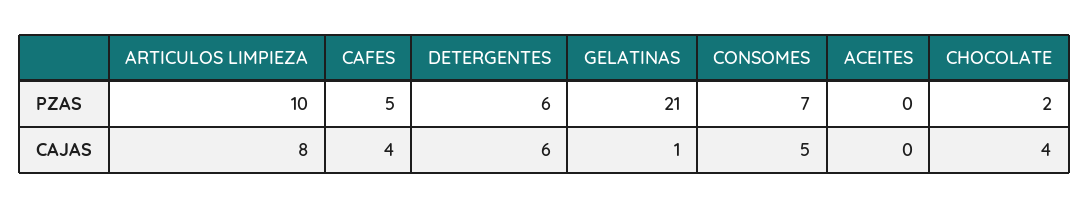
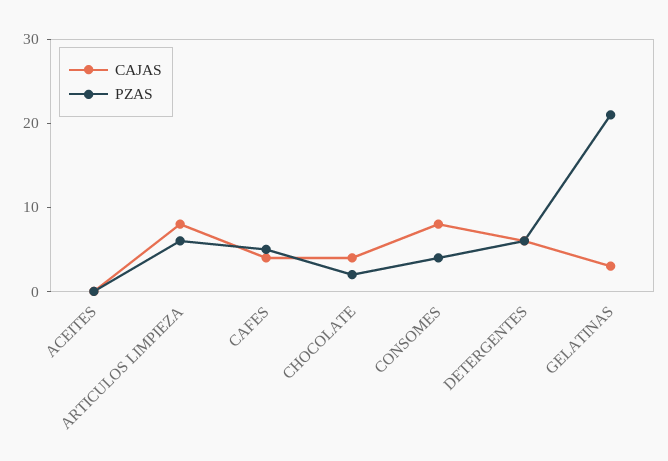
PZAS, ARTICULOS LIMPIEZA: 10 -> 6
PZAS, CONSOMES: 7 -> 4
CAJAS, GELATINAS: 1 -> 3
CAJAS, CONSOMES: 5 -> 8

